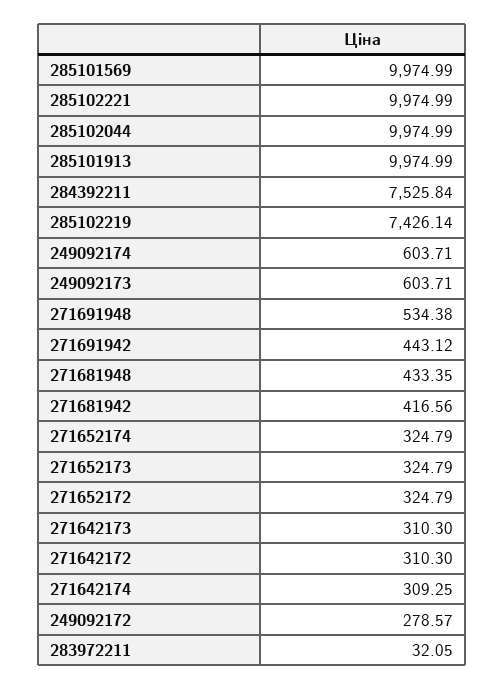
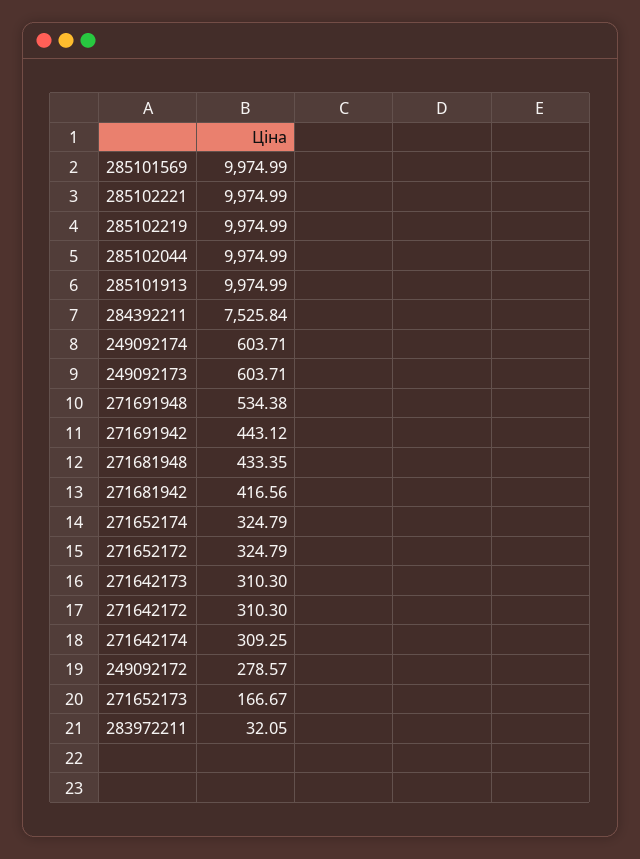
285102219: 7426.14 -> 9974.99
271652173: 324.79 -> 166.67

